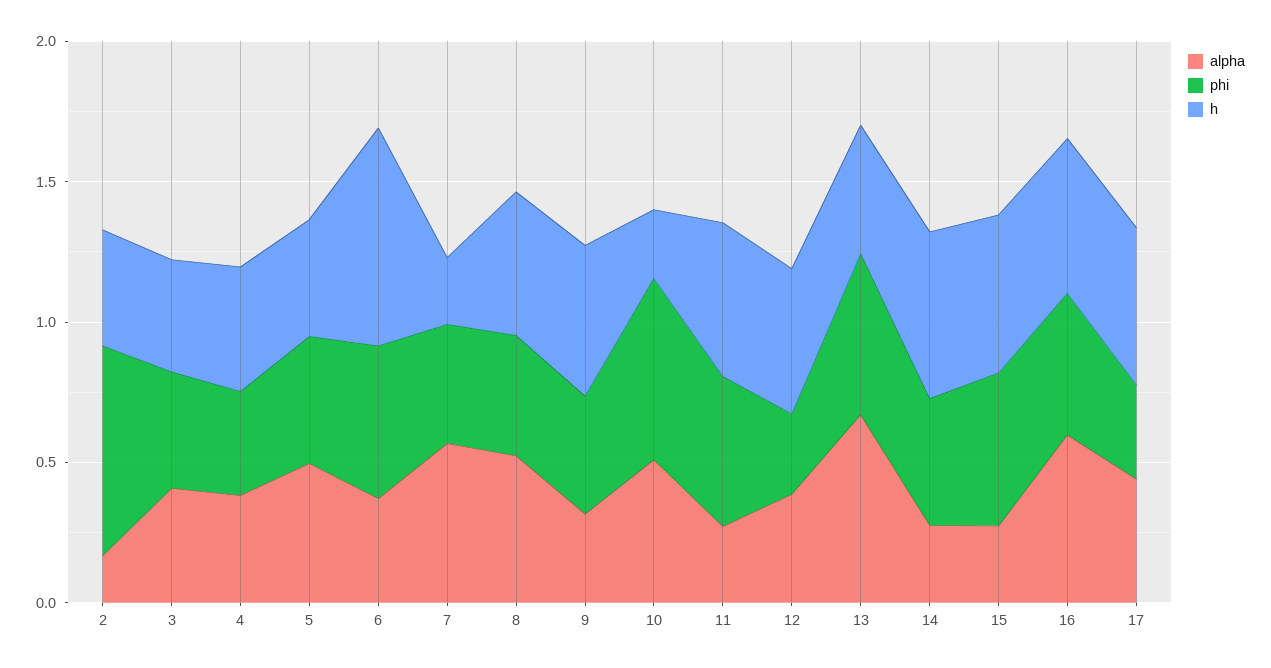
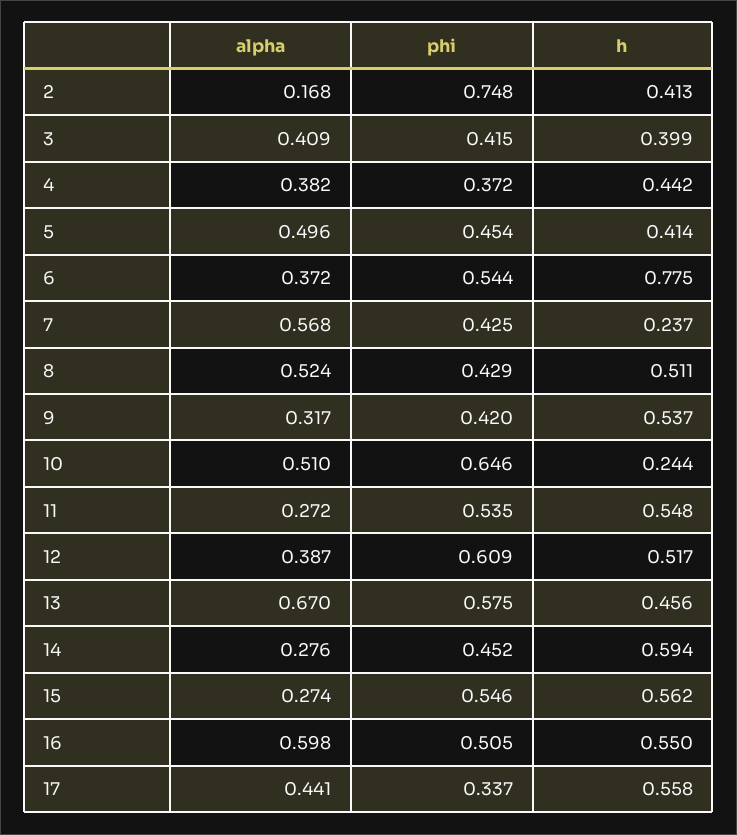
phi, 12: 0.3 -> 0.609

